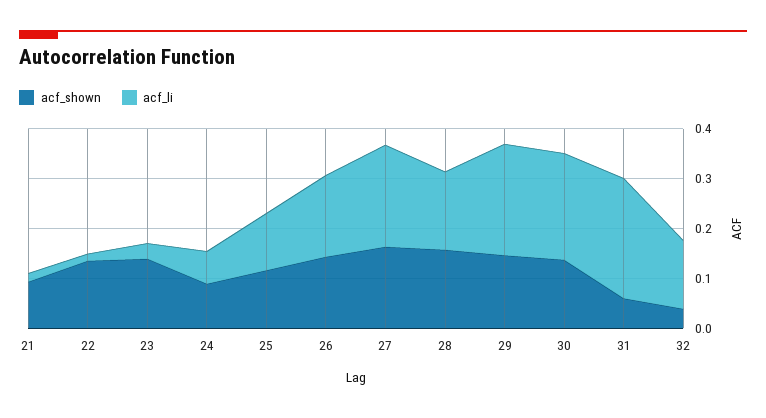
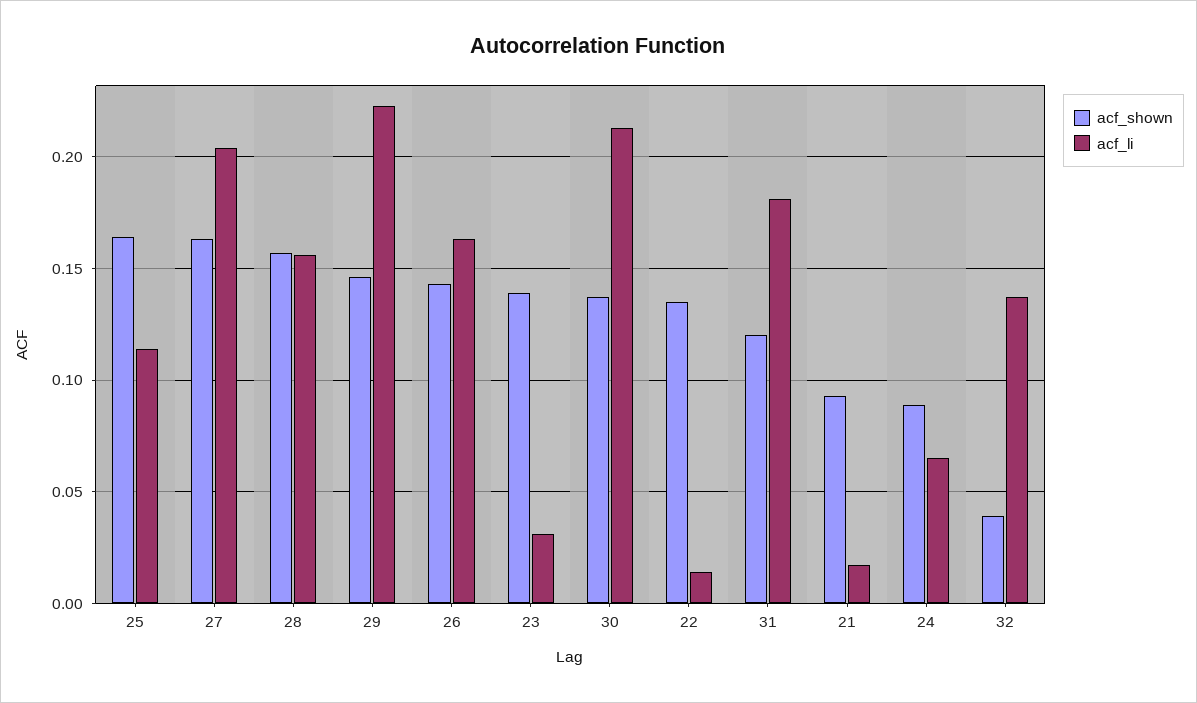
acf_shown, 25: 0.12 -> 0.165
acf_shown, 31: 0.06 -> 0.12
acf_li, 31: 0.24 -> 0.18

